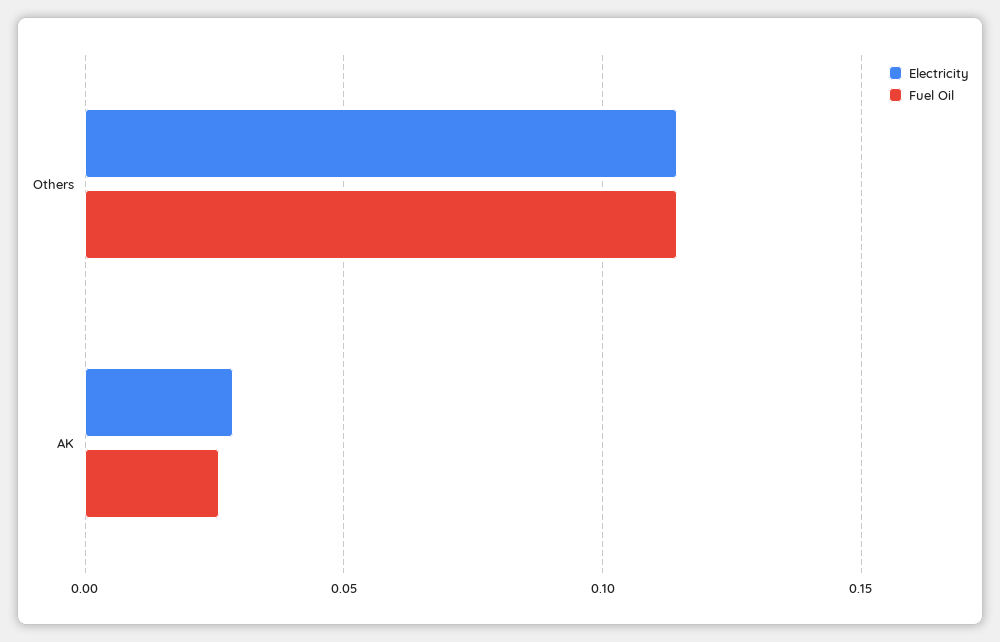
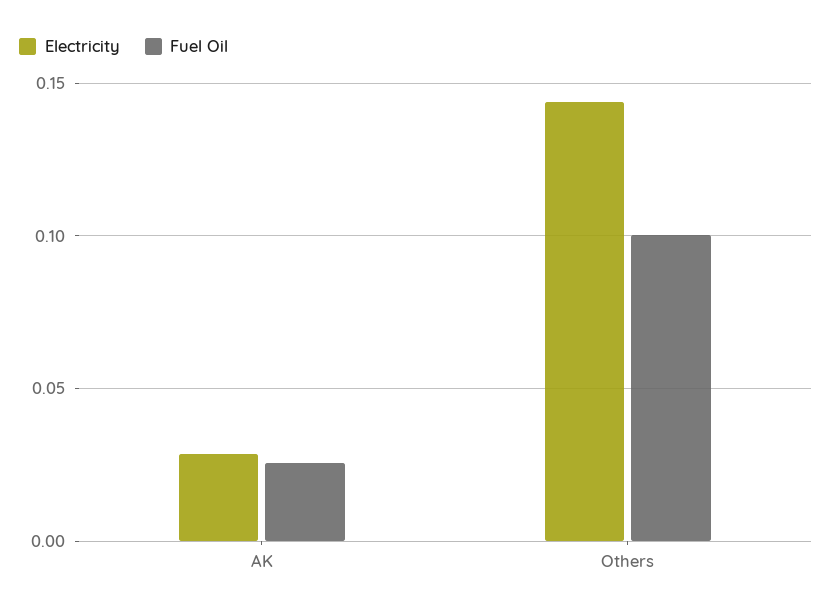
Electricity, Others: 0.115 -> 0.145
Fuel Oil, Others: 0.115 -> 0.1

